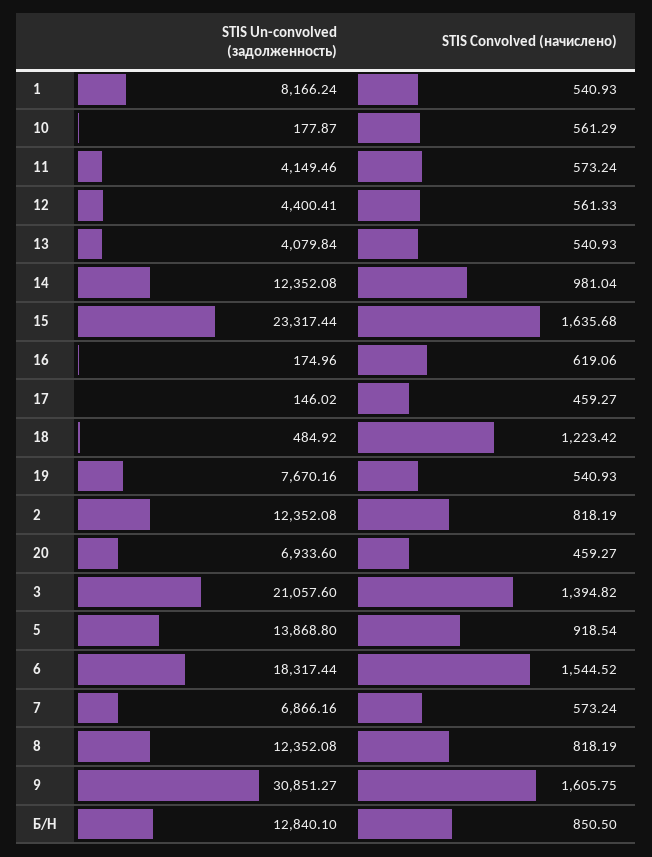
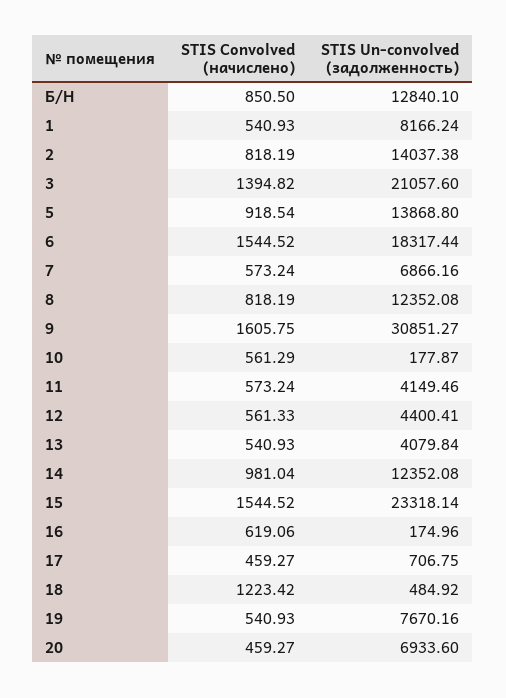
STIS Un-convolved (задолженность), 15: 23317.44 -> 23318.14
STIS Convolved (начислено), 15: 1635.68 -> 1544.52
STIS Un-convolved (задолженность), 17: 146.02 -> 706.75
STIS Un-convolved (задолженность), 2: 12352.08 -> 14037.38

